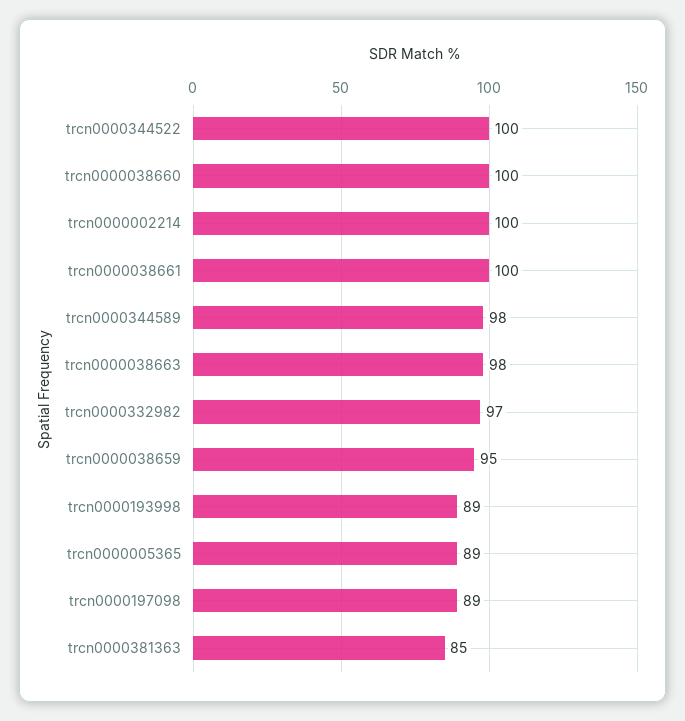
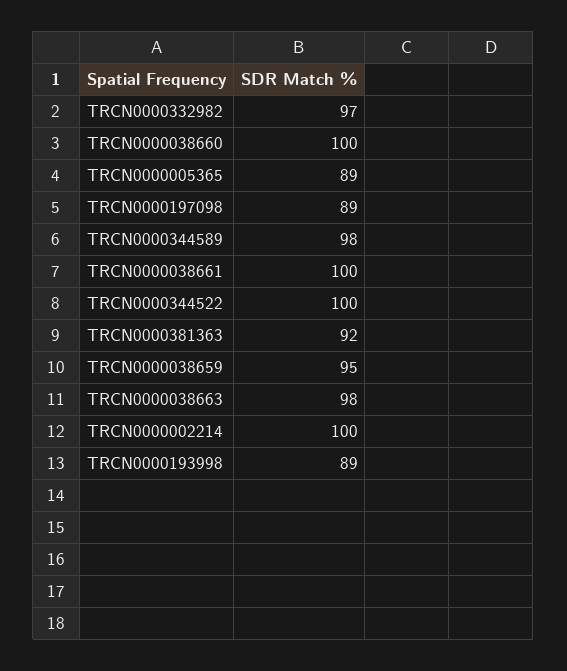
trcn0000381363: 85 -> 92

